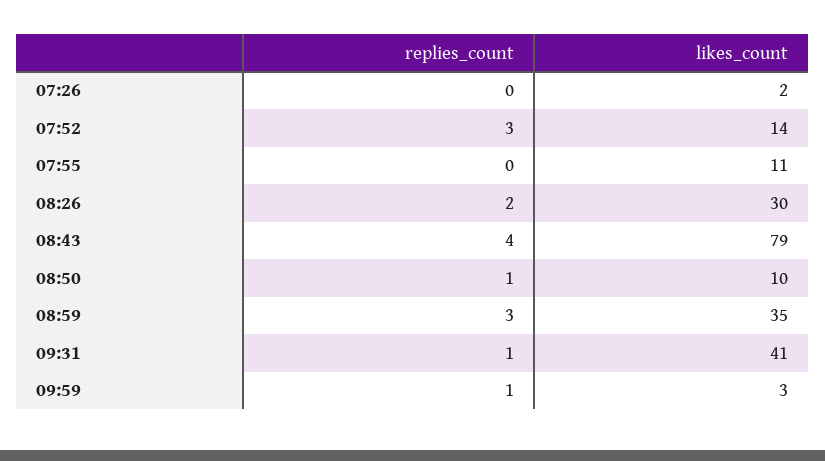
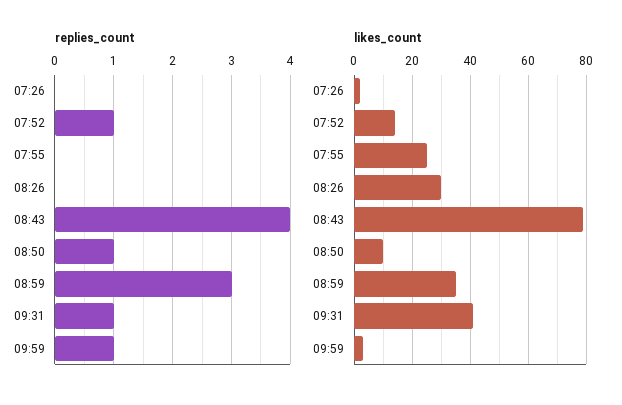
replies_count, 07:52: 3 -> 1
likes_count, 07:55: 11 -> 25
replies_count, 08:26: 2 -> 0

